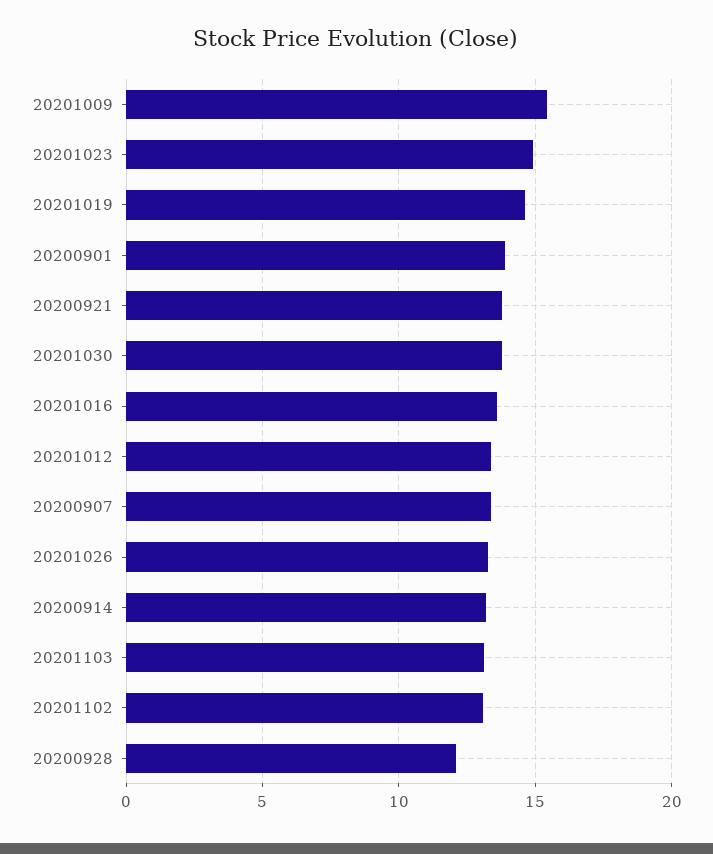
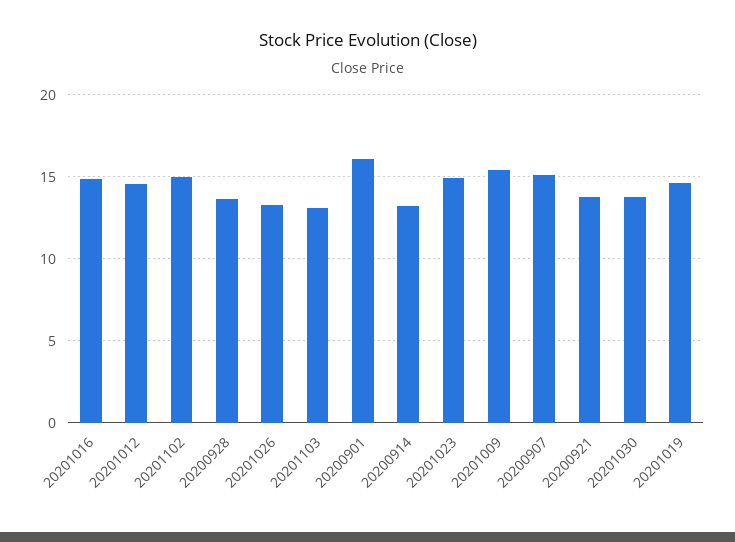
20200901: 14 -> 16
20201016: 13.5 -> 15
20201012: 13.5 -> 14.5
20200907: 13.5 -> 15
20201102: 13 -> 15
20200928: 12 -> 13.5

